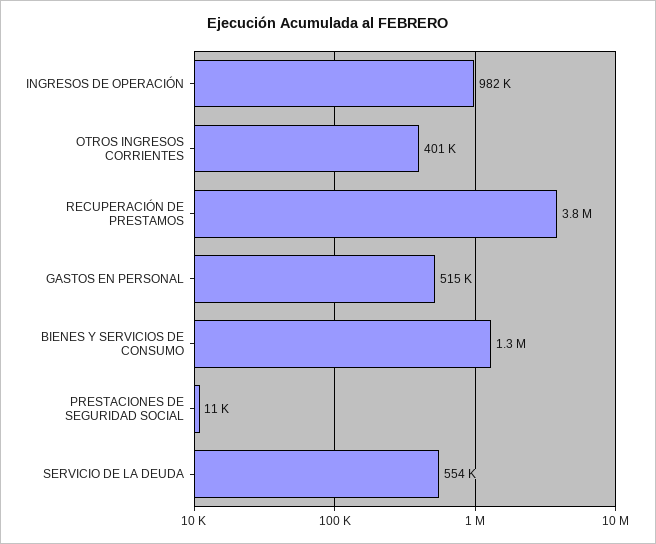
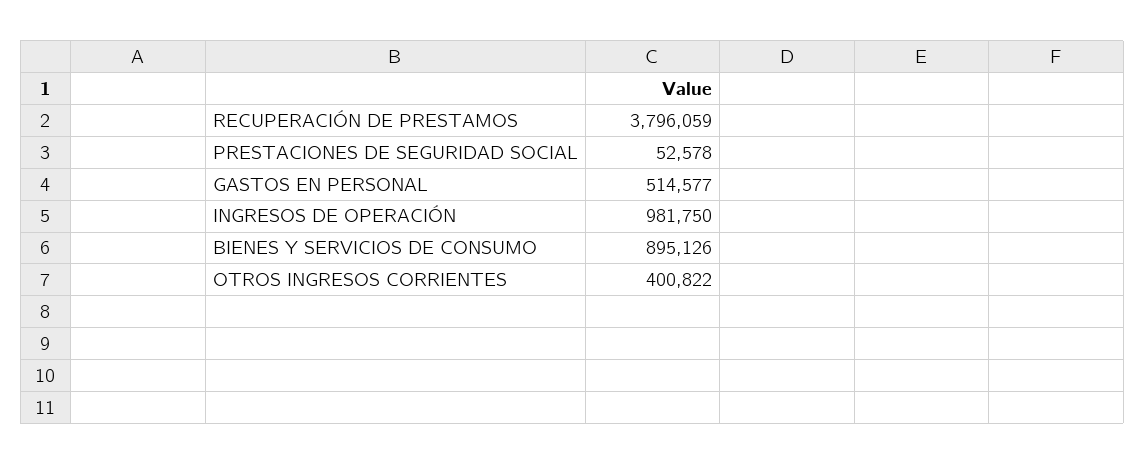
BIENES Y SERVICIOS DE CONSUMO: 1300000 -> 895126
PRESTACIONES DE SEGURIDAD SOCIAL: 11000 -> 52578
SERVICIO DE LA DEUDA: 554000 -> none

